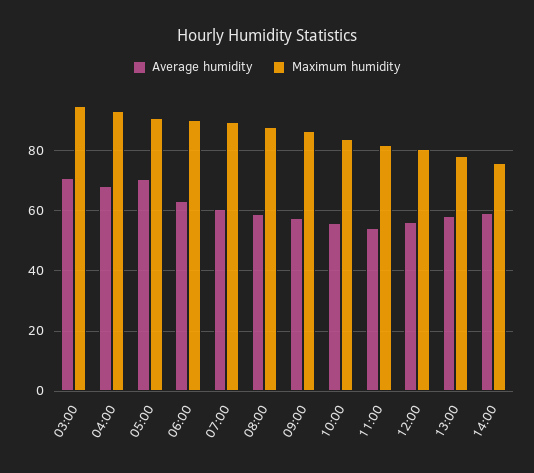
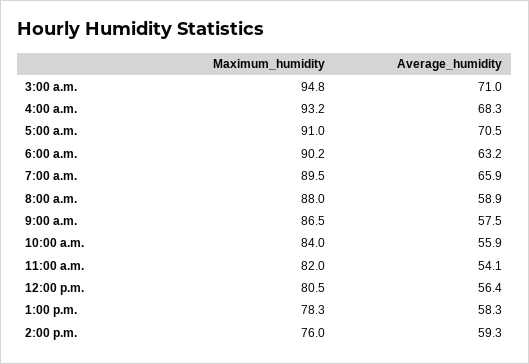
Average humidity, 07:00: 60 -> 65.9

